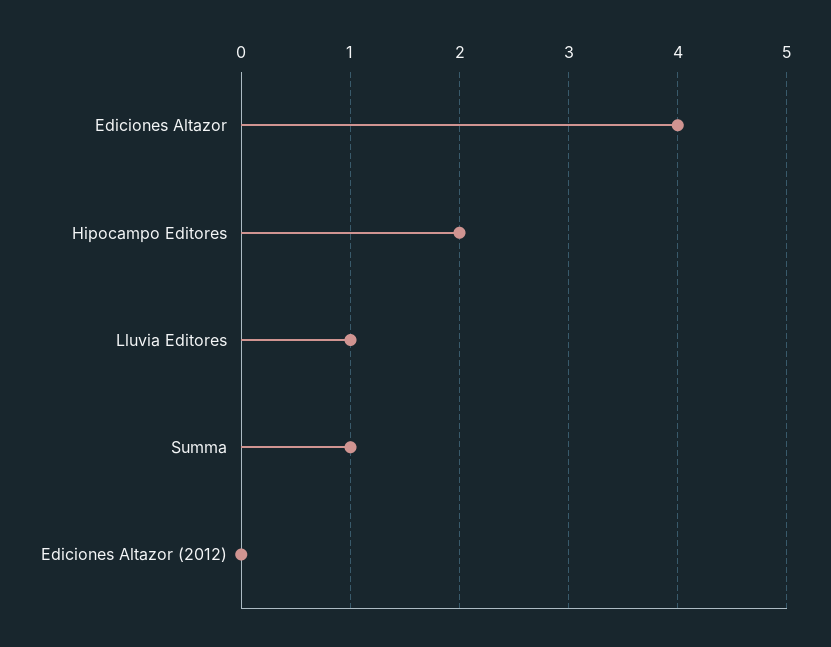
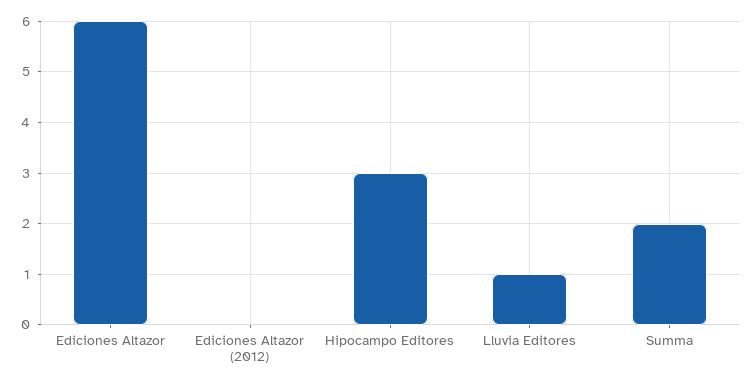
Ediciones Altazor: 4 -> 6
Hipocampo Editores: 2 -> 3
Summa: 1 -> 2

